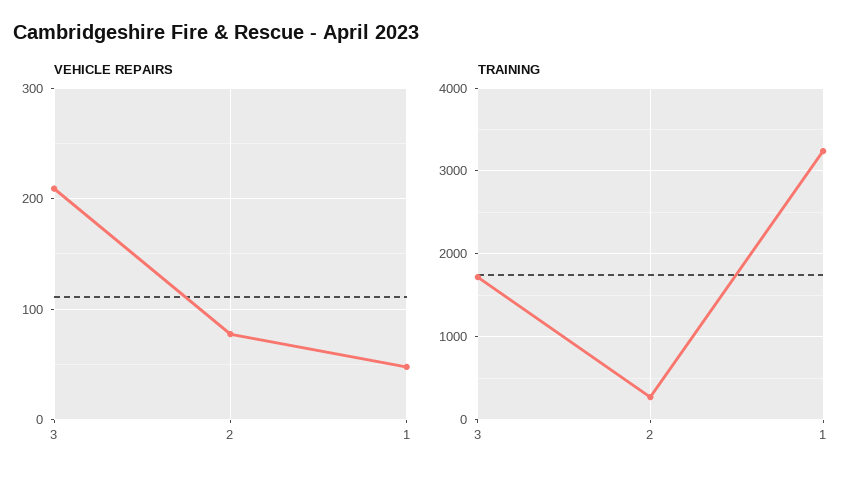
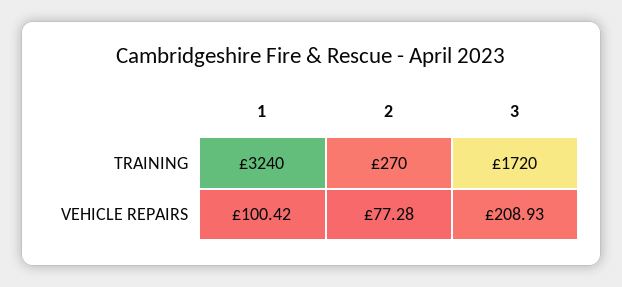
VEHICLE REPAIRS, 1: 50 -> 100.42

